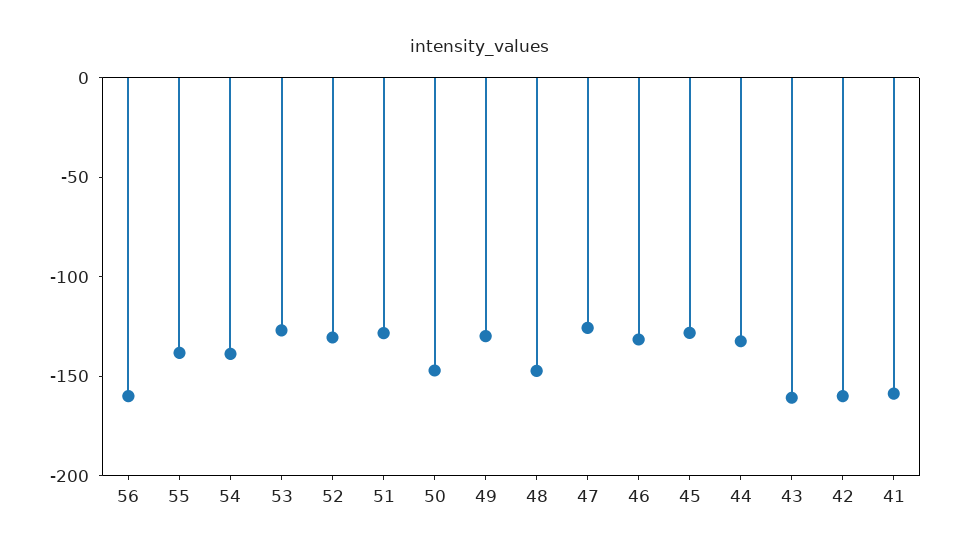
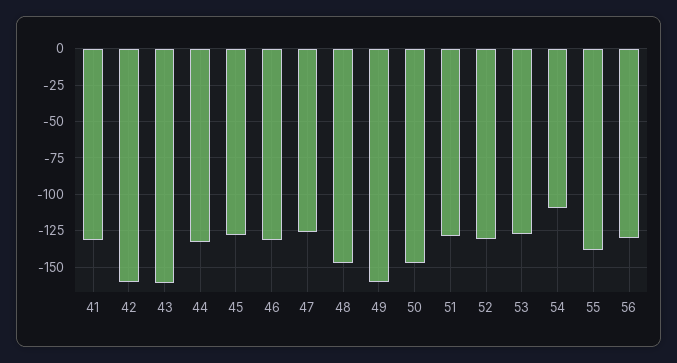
56: -160 -> -130
54: -140 -> -110
49: -130 -> -160
41: -160 -> -130

